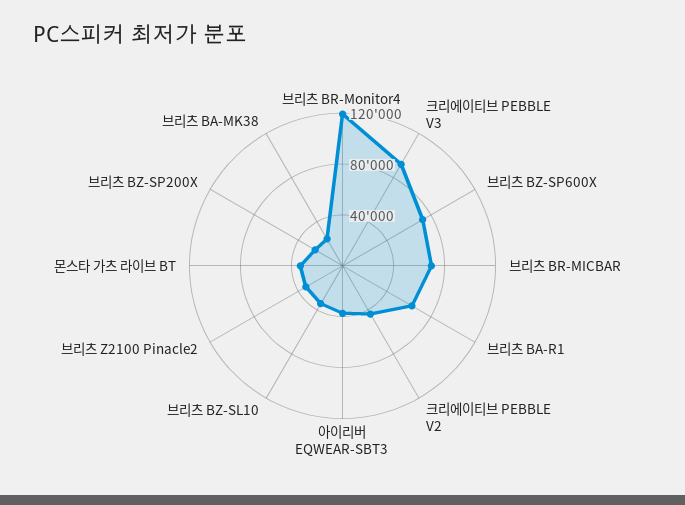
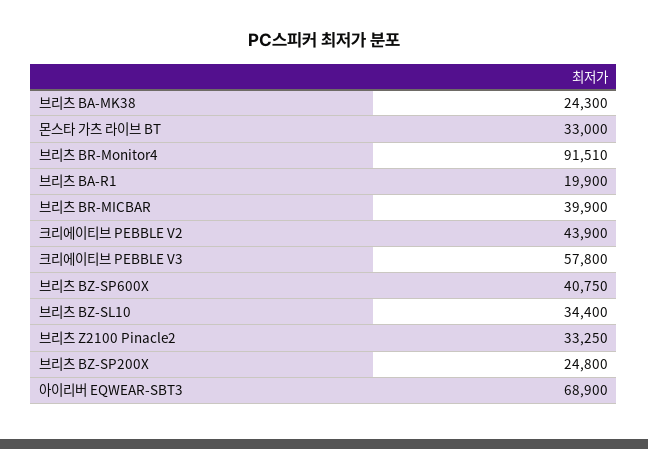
브리츠 BR-Monitor4: 120000 -> 91510
크리에이티브 PEBBLE V3: 90000 -> 57800
브리츠 BZ-SP600X: 70000 -> 40750
브리츠 BR-MICBAR: 70000 -> 39900
브리츠 BA-R1: 60000 -> 19900
아이리버 EQWEAR-SBT3: 40000 -> 68900

